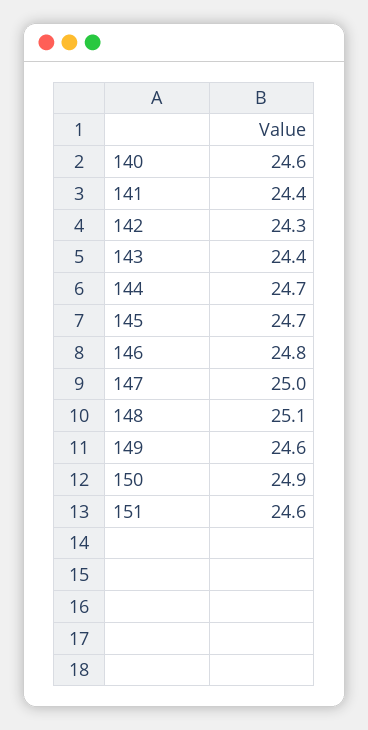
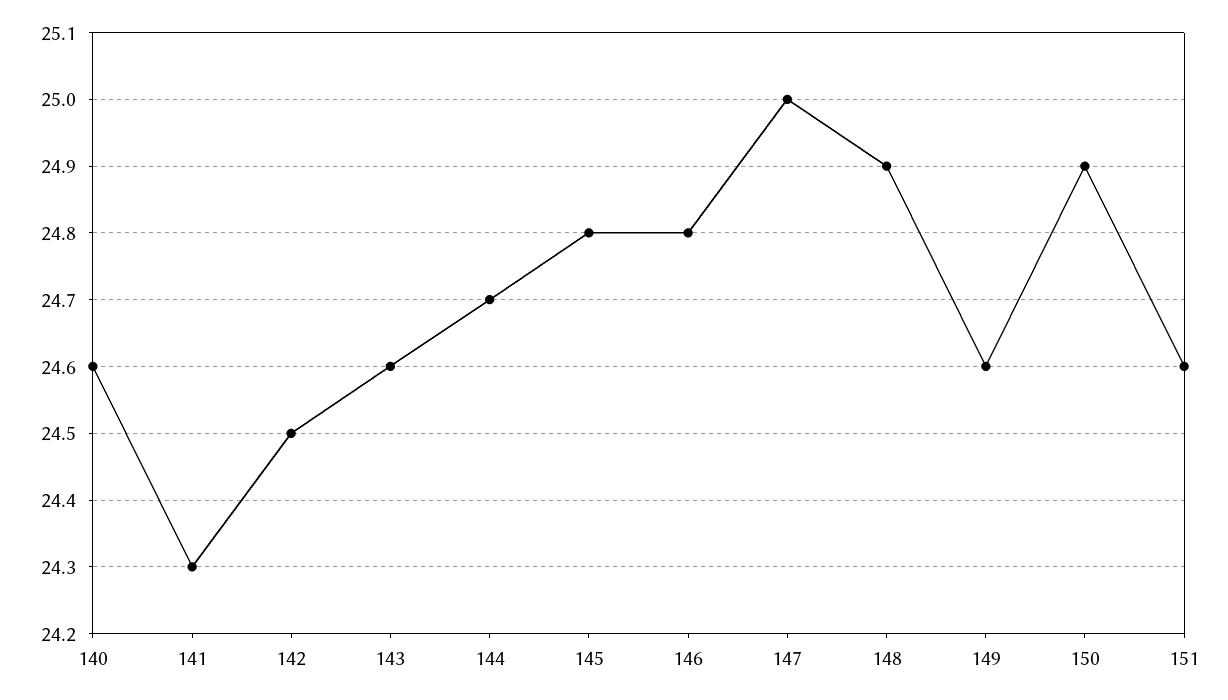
141: 24.4 -> 24.3
142: 24.3 -> 24.5
143: 24.4 -> 24.6
145: 24.7 -> 24.8
148: 25.1 -> 24.9

